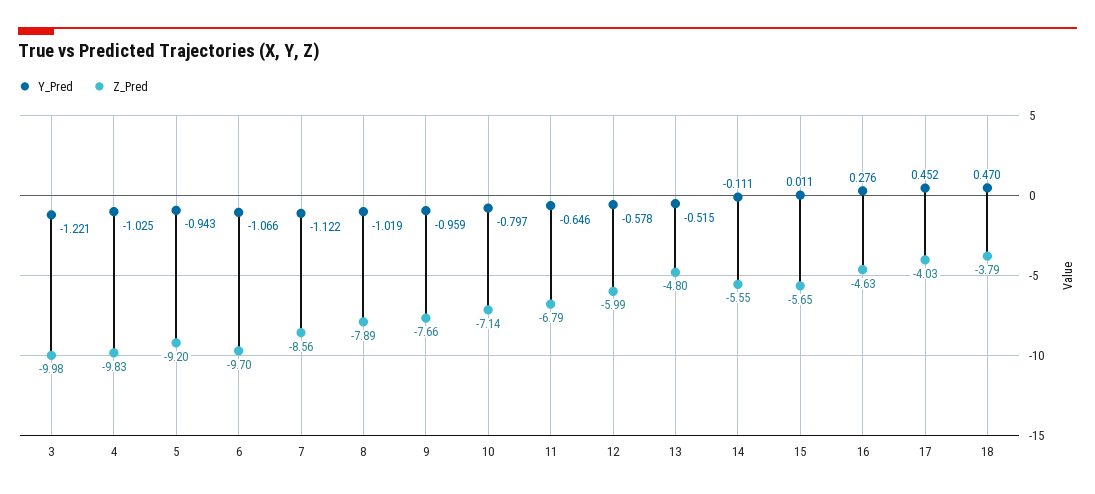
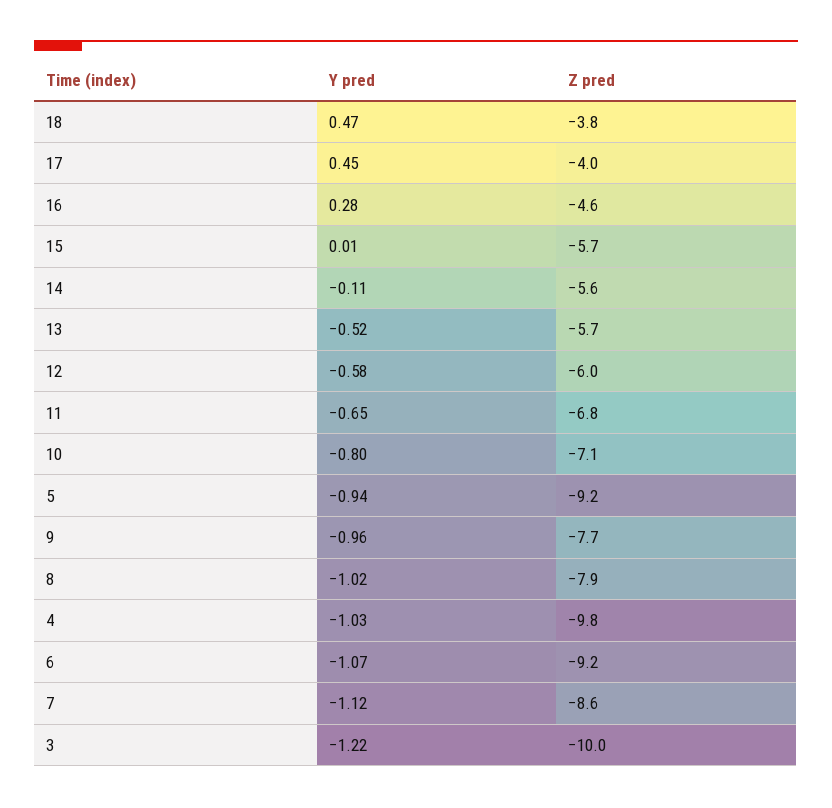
Z_Pred, 6: -9.7 -> -9.2
Z_Pred, 13: -4.8 -> -5.7

